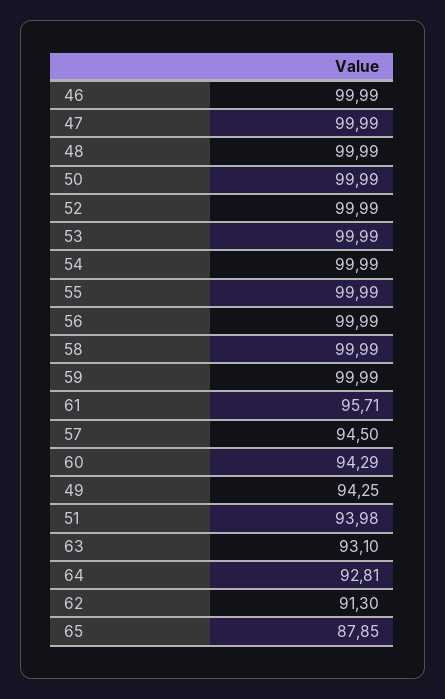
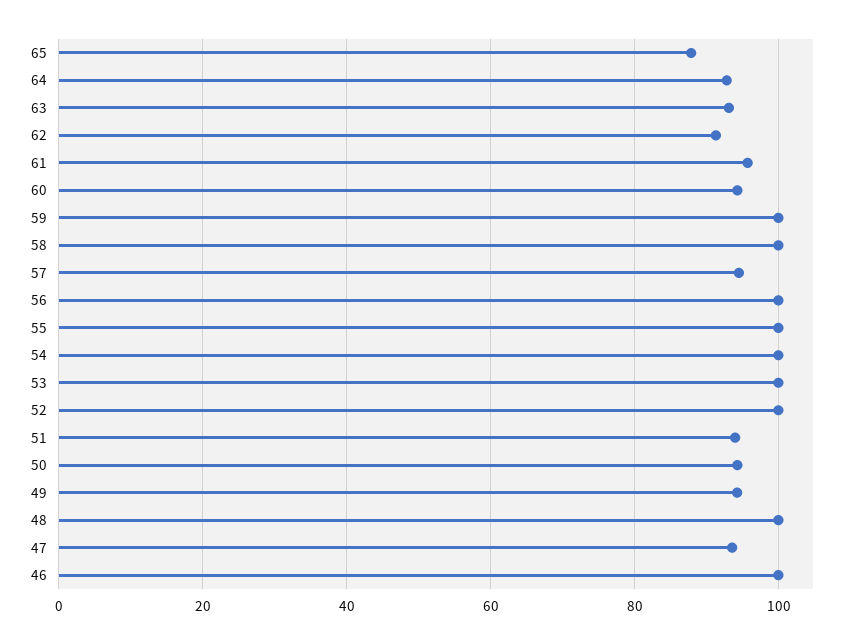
47: 99.99 -> 94
50: 99.99 -> 94

